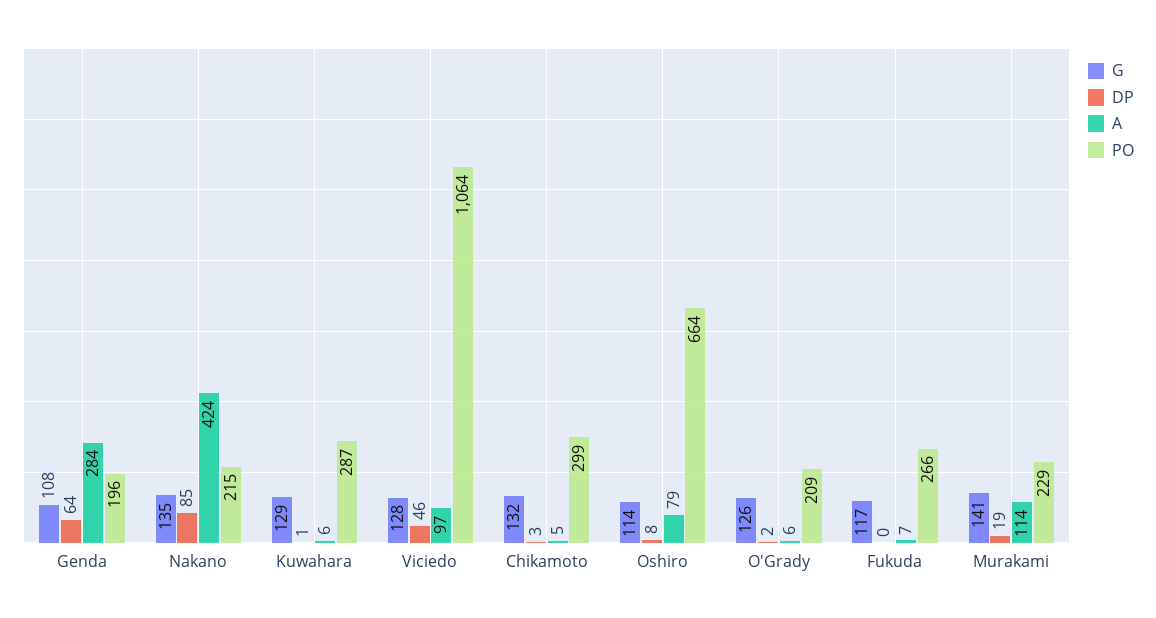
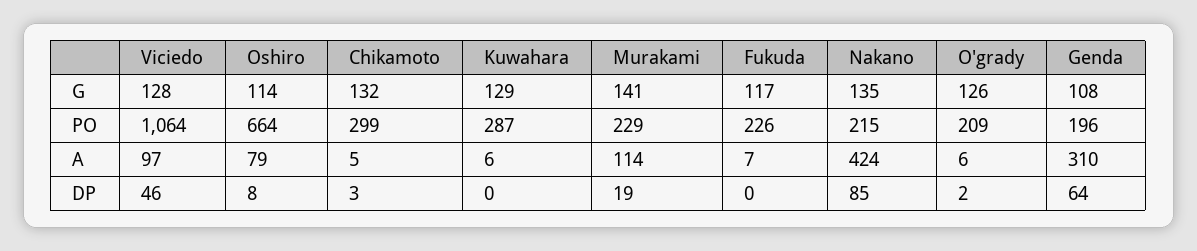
A, Genda: 284 -> 310
DP, Kuwahara: 1 -> 0
PO, Fukuda: 266 -> 226

